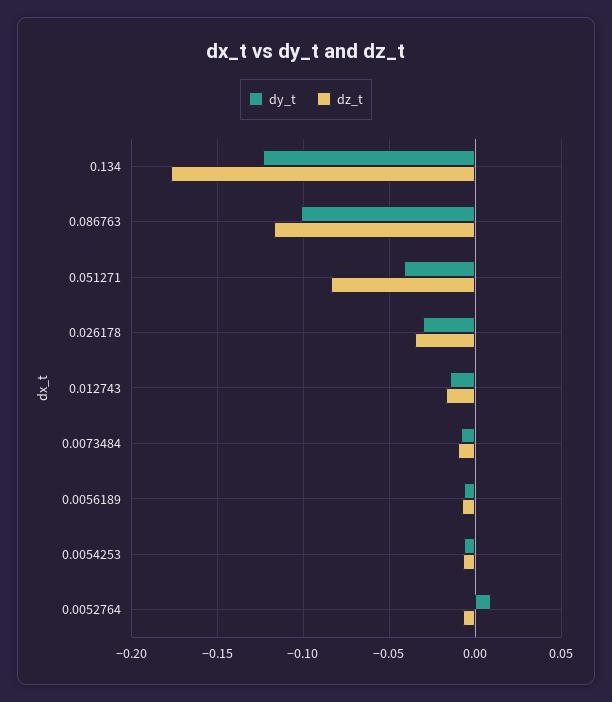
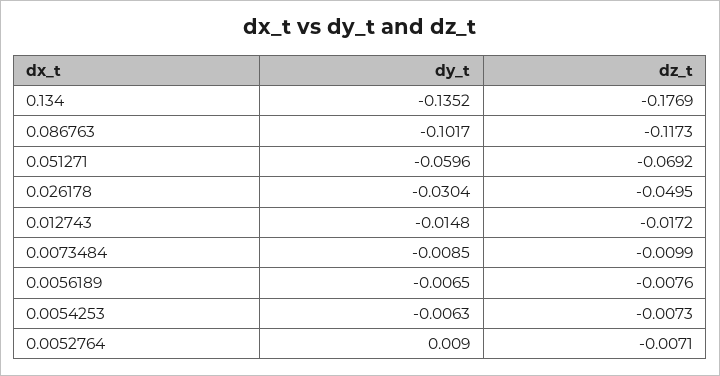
dy_t, 0.134: -0.125 -> -0.1352
dy_t, 0.051271: -0.04 -> -0.0596
dz_t, 0.051271: -0.085 -> -0.0692
dz_t, 0.026178: -0.035 -> -0.0495

